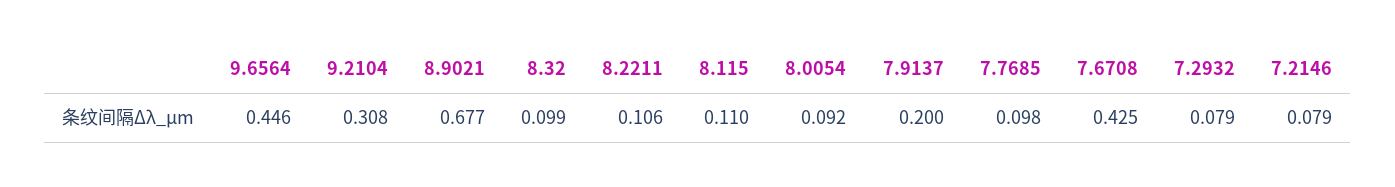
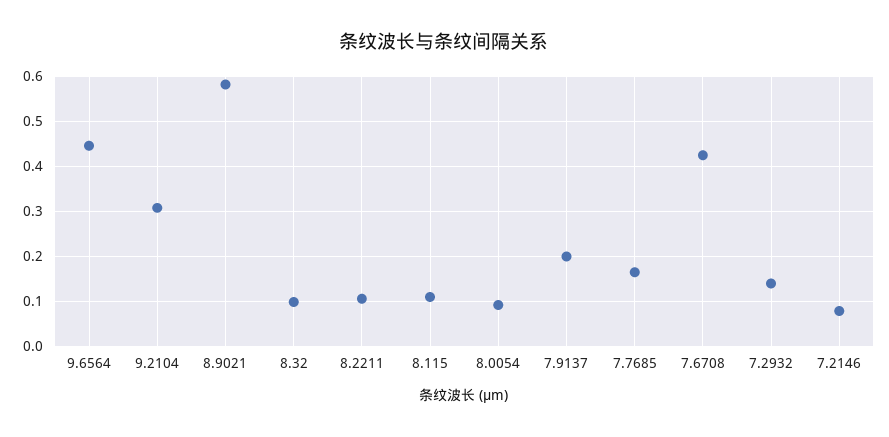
8.9021: 0.677 -> 0.58
7.7685: 0.098 -> 0.16
7.2932: 0.079 -> 0.14

